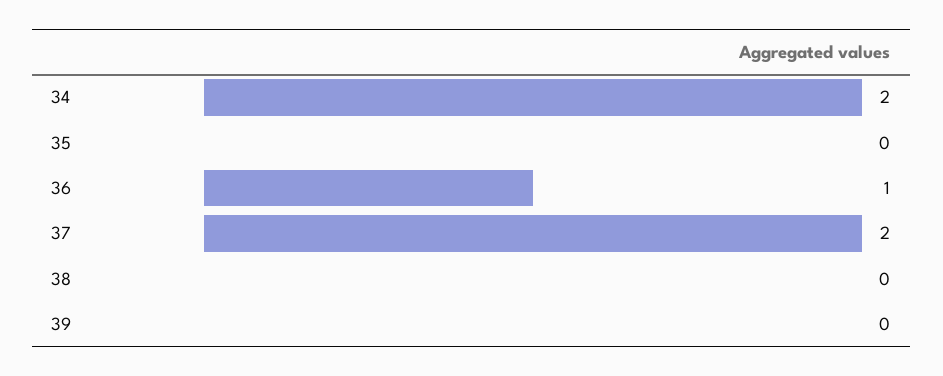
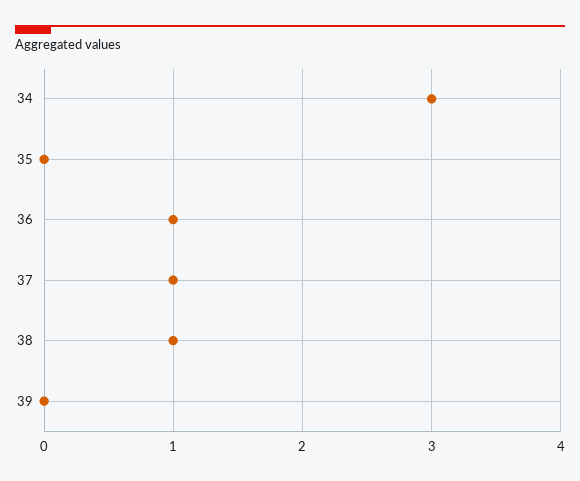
34: 2 -> 3
37: 2 -> 1
38: 0 -> 1

